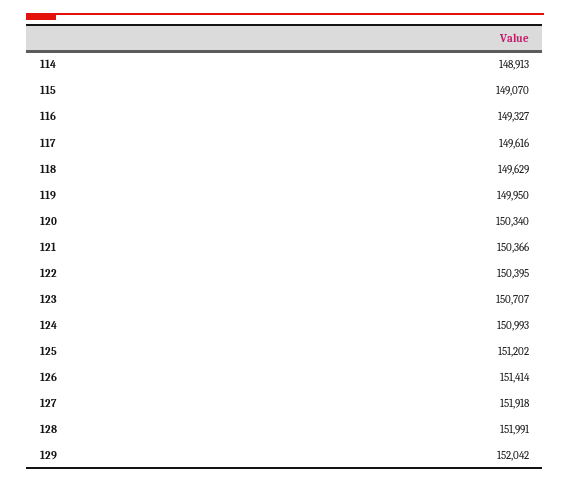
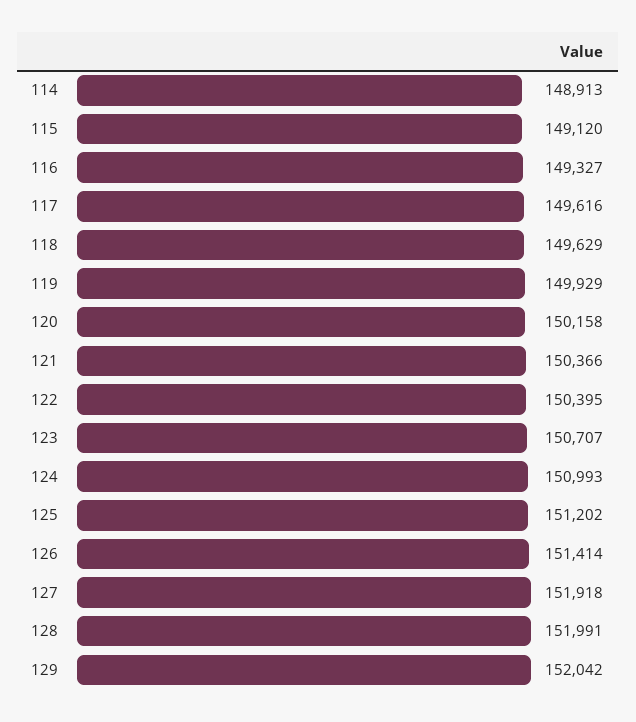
115: 149070 -> 149120
119: 149950 -> 149929
120: 150340 -> 150158

